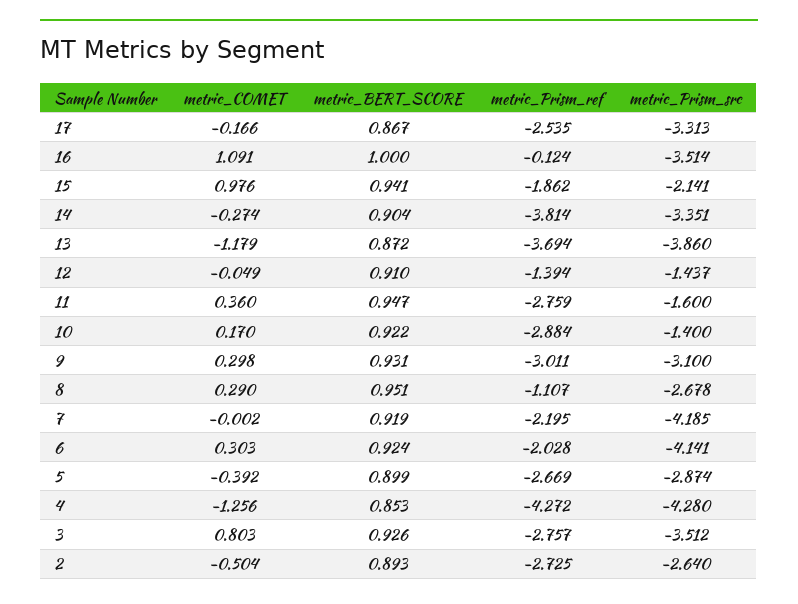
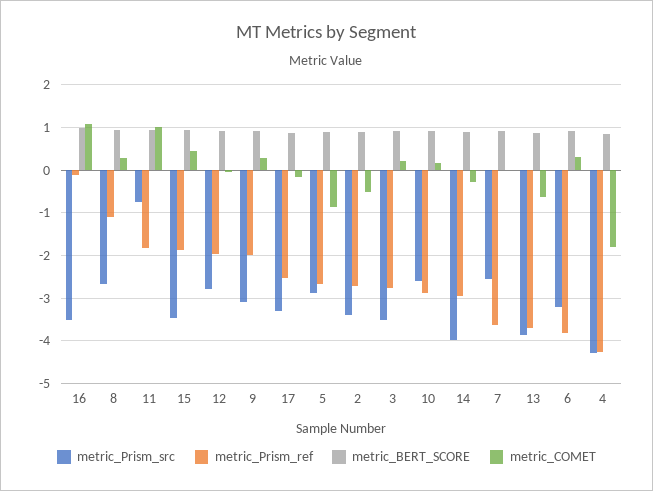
metric_COMET, 15: 0.976 -> 0.4
metric_Prism_src, 15: -2.141 -> -3.4
metric_Prism_ref, 14: -3.814 -> -3
metric_Prism_src, 14: -3.351 -> -4
metric_COMET, 13: -1.179 -> -0.6
metric_Prism_ref, 12: -1.394 -> -2
metric_Prism_src, 12: -1.437 -> -2.8
metric_COMET, 11: 0.36 -> 1
metric_Prism_ref, 11: -2.759 -> -1.8
metric_Prism_src, 11: -1.6 -> -0.8
metric_Prism_src, 10: -1.4 -> -2.6
metric_Prism_ref, 9: -3.011 -> -2
metric_Prism_ref, 7: -2.195 -> -3.6
metric_Prism_src, 7: -4.185 -> -2.6
metric_Prism_ref, 6: -2.028 -> -3.8
metric_Prism_src, 6: -4.141 -> -3.2
metric_COMET, 5: -0.392 -> -0.8
metric_COMET, 4: -1.256 -> -1.8
metric_COMET, 3: 0.803 -> 0.2
metric_Prism_src, 2: -2.64 -> -3.4

